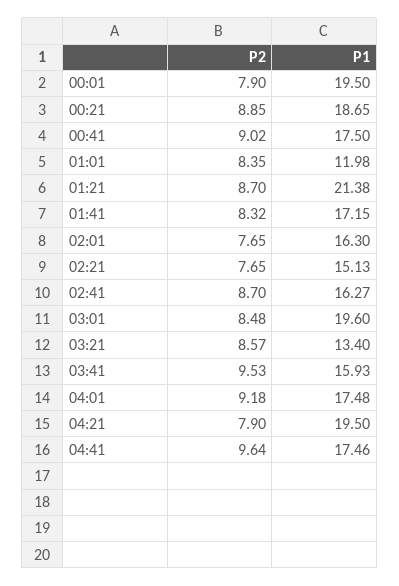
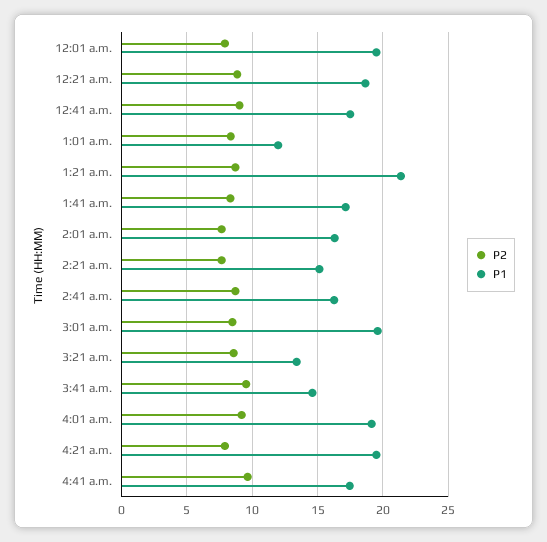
P1, 03:41: 15.93 -> 14.5
P1, 04:01: 17.48 -> 19

